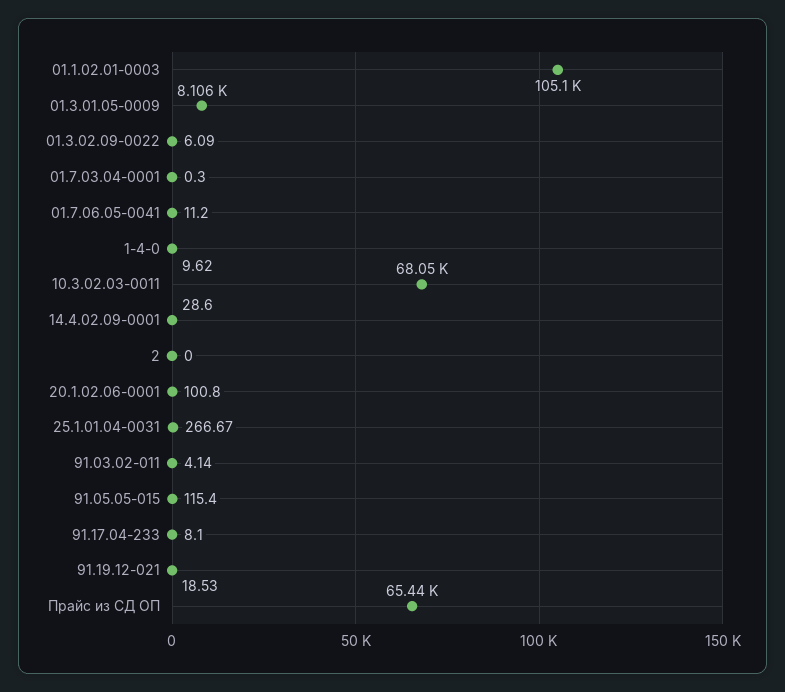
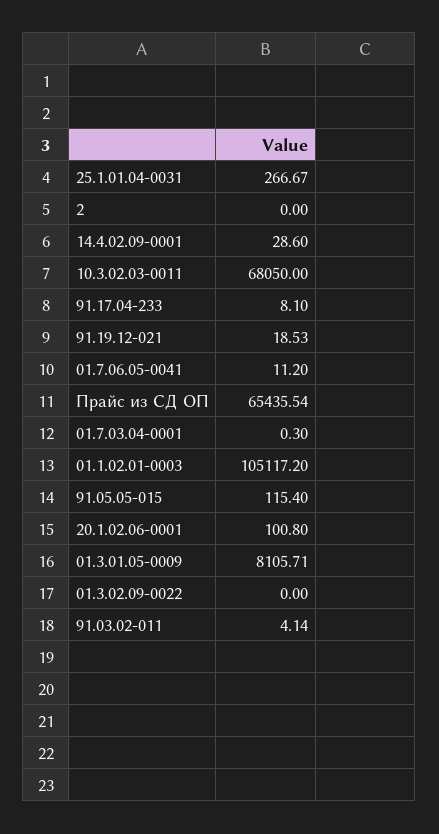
01.3.02.09-0022: 6.09 -> 0
1-4-0: 9.62 -> none

